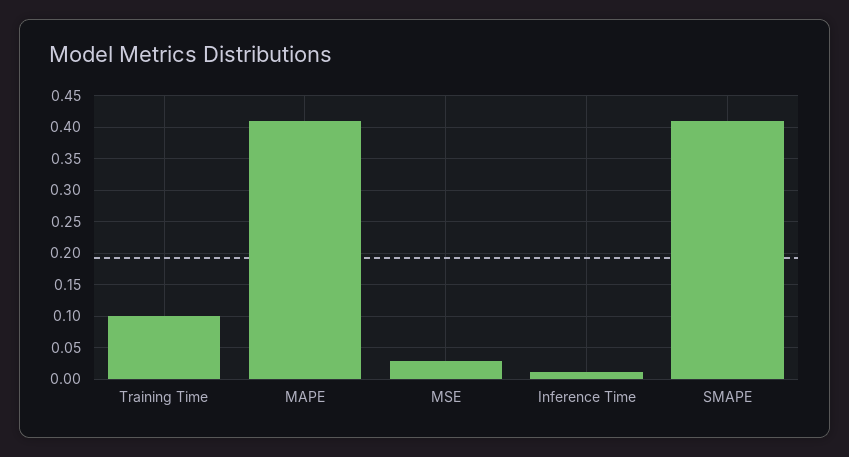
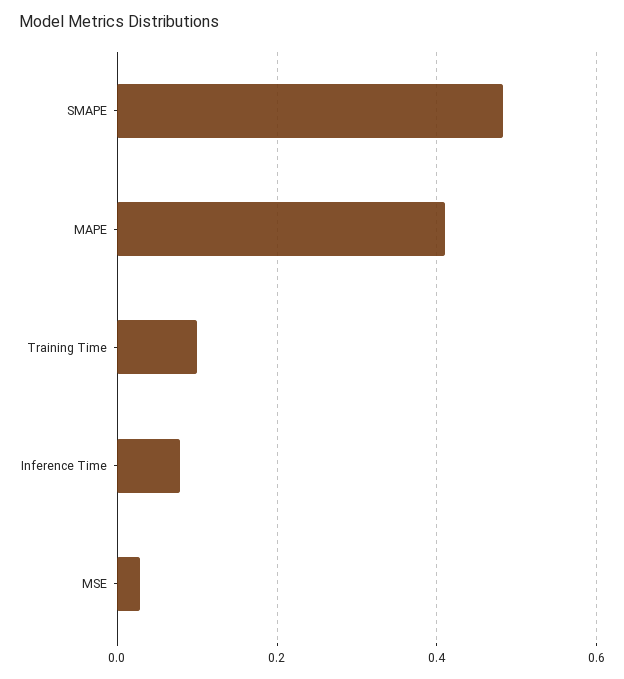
Inference Time: 0.01 -> 0.08
SMAPE: 0.41 -> 0.48

